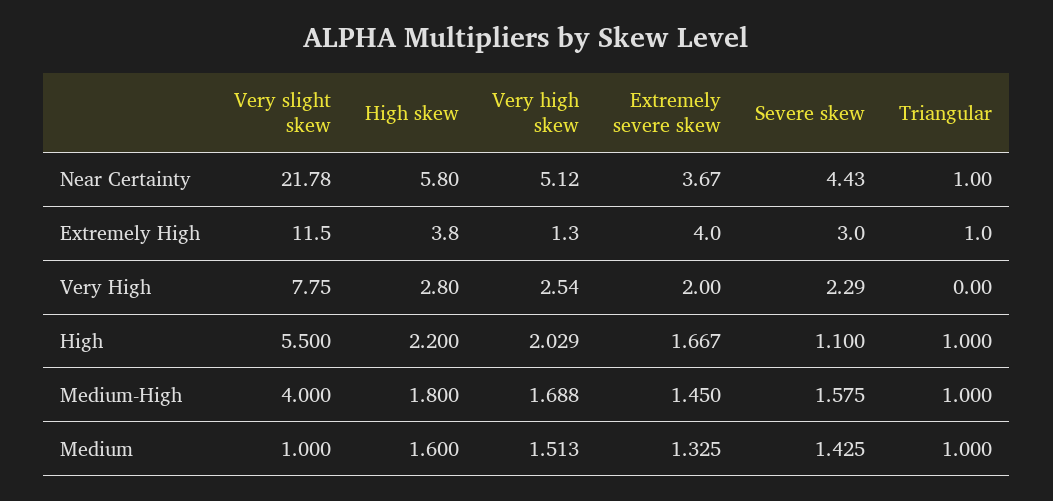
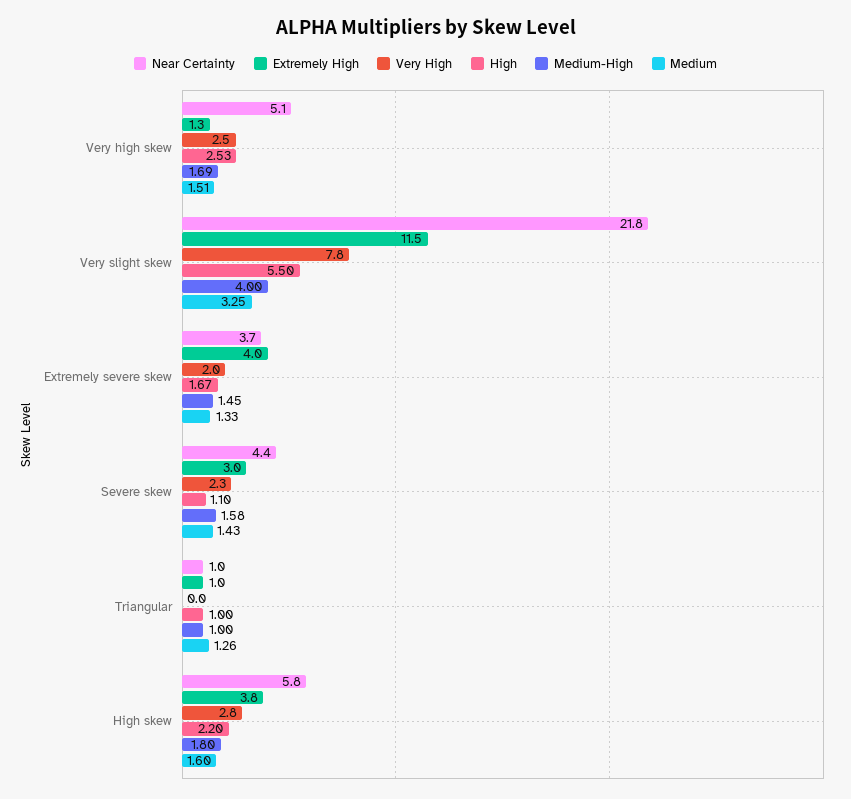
High, Very high skew: 2.029 -> 2.53
Medium, Very slight skew: 1 -> 3.25
Medium, Triangular: 1 -> 1.26

